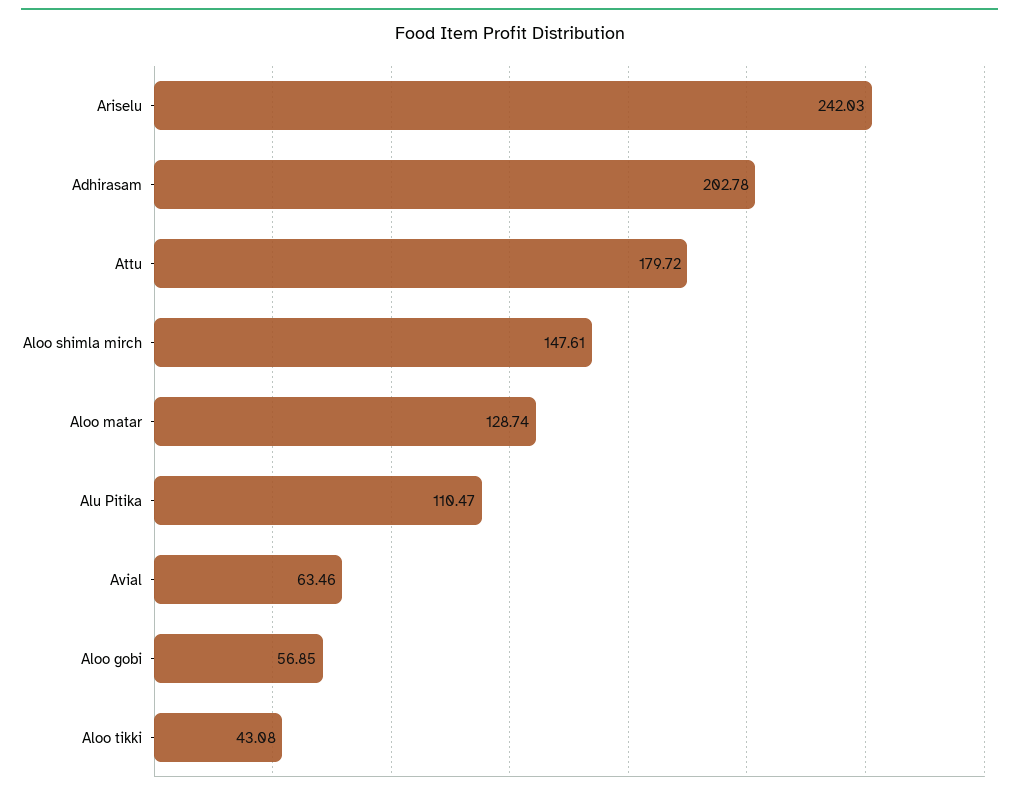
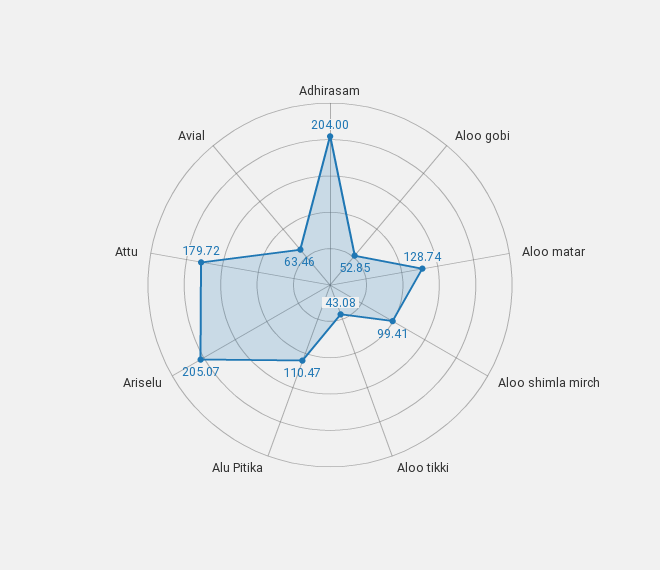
Ariselu: 242.03 -> 205.07
Adhirasam: 202.78 -> 204
Aloo shimla mirch: 147.61 -> 99.41
Aloo gobi: 56.85 -> 52.85

